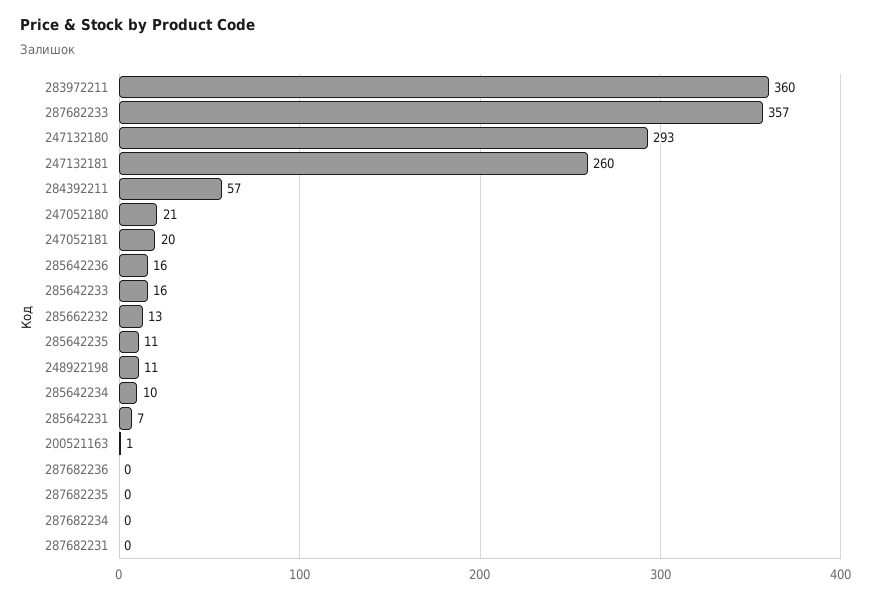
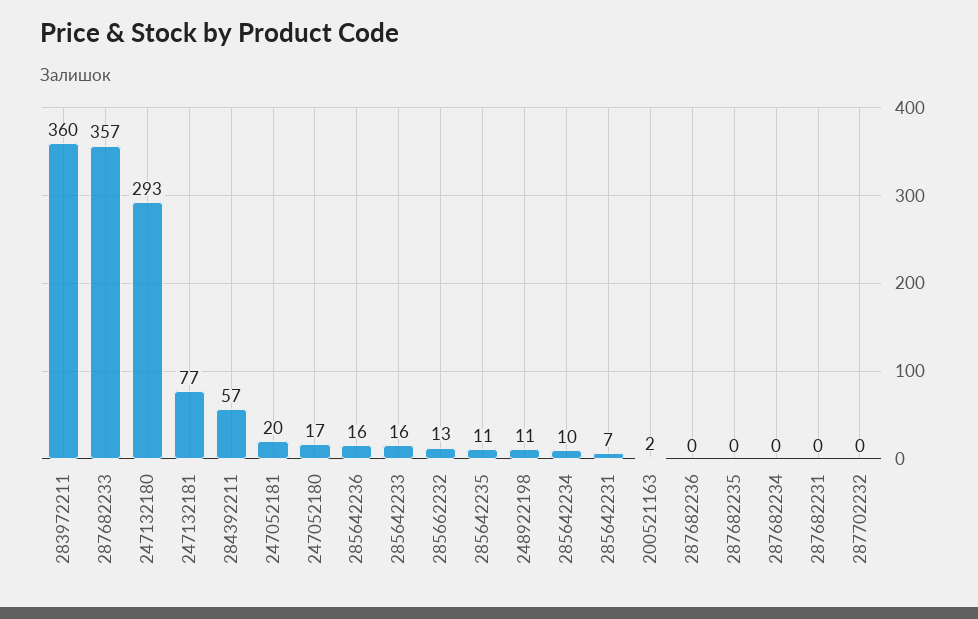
247132181: 260 -> 77
247052180: 21 -> 17
200521163: 1 -> 2
287702232: none -> 0

